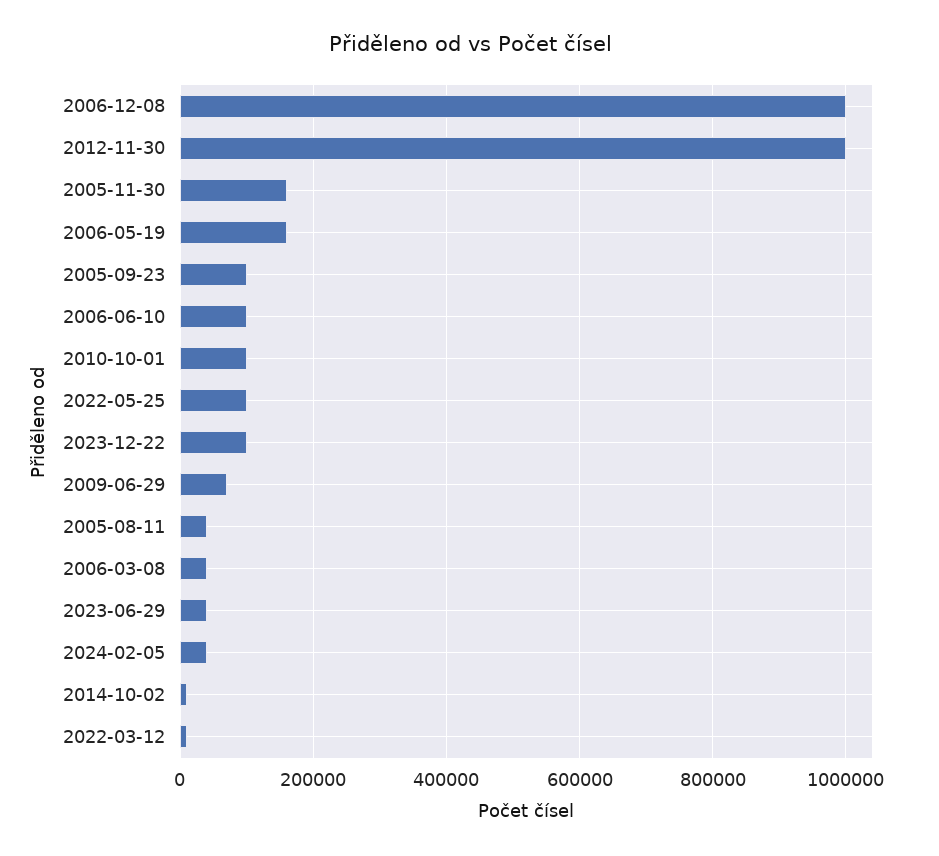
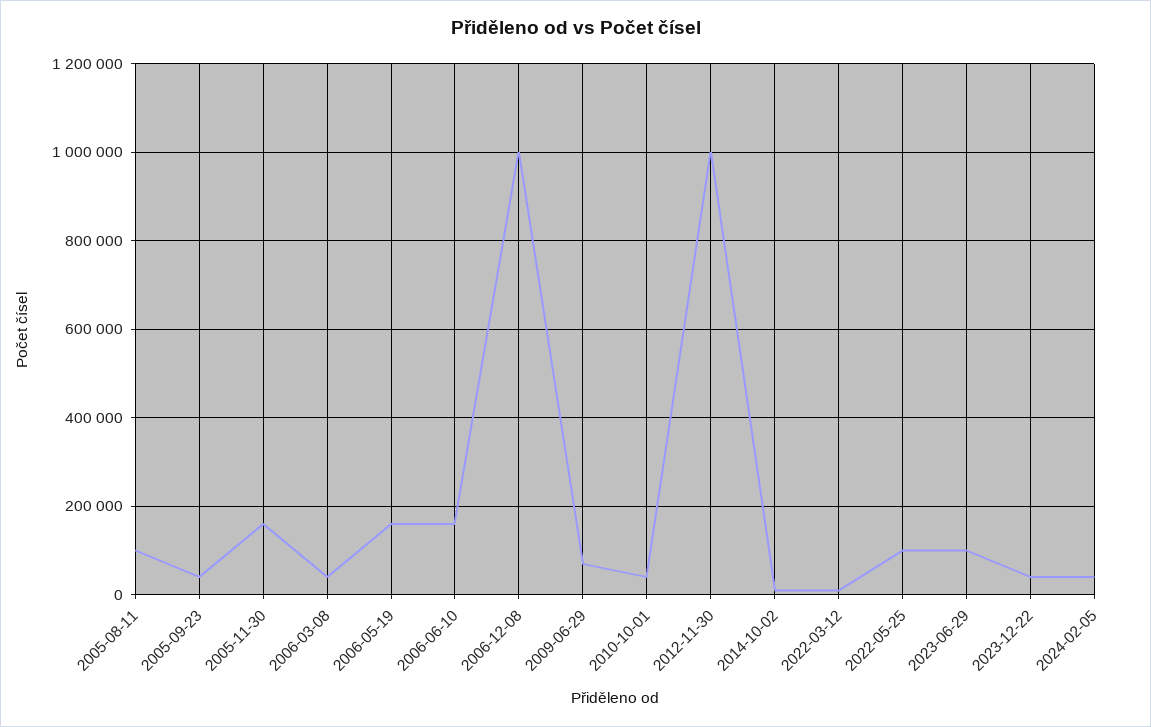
2005-09-23: 100000 -> 40000
2006-06-10: 100000 -> 160000
2010-10-01: 100000 -> 40000
2023-12-22: 100000 -> 40000
2005-08-11: 40000 -> 100000
2023-06-29: 40000 -> 100000

